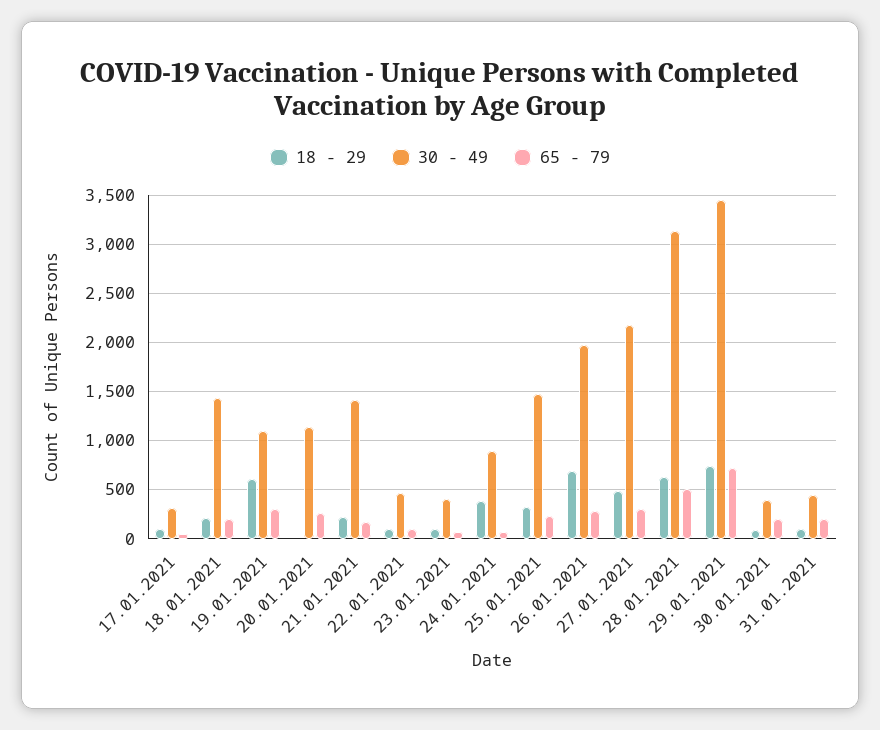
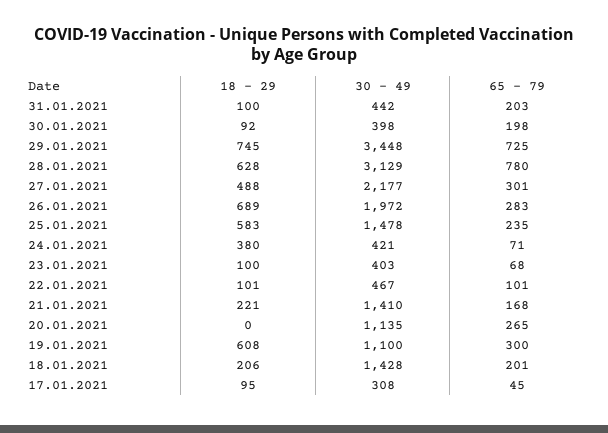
30 - 49, 24.01.2021: 900 -> 421
18 - 29, 25.01.2021: 300 -> 583
65 - 79, 28.01.2021: 500 -> 780

